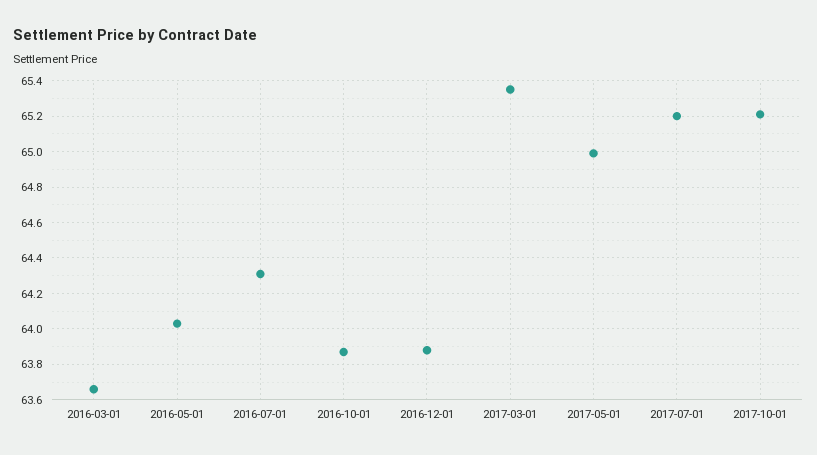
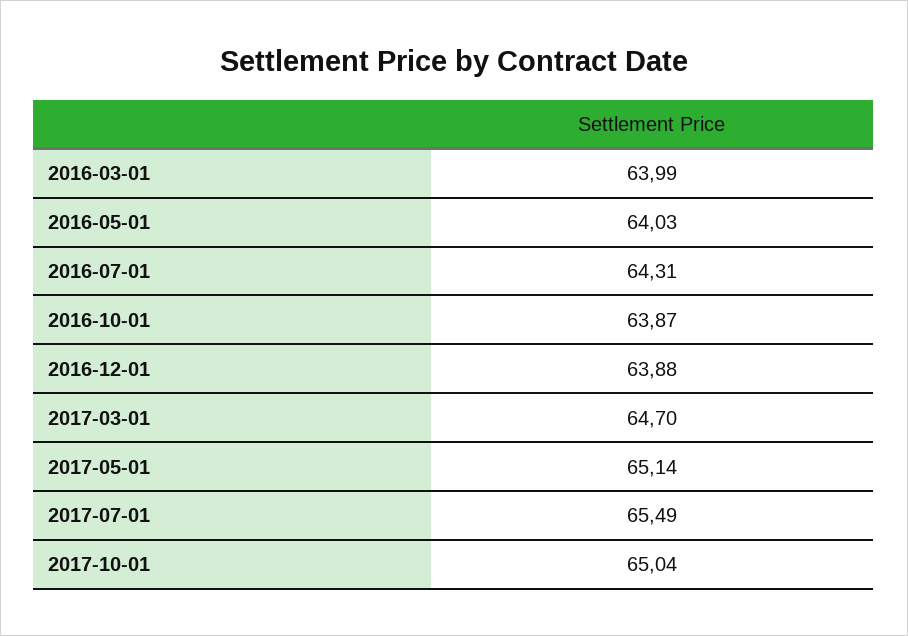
2016-03-01: 63.65 -> 63.99
2017-03-01: 65.35 -> 64.7
2017-05-01: 65 -> 65.14
2017-07-01: 65.2 -> 65.49
2017-10-01: 65.2 -> 65.04

